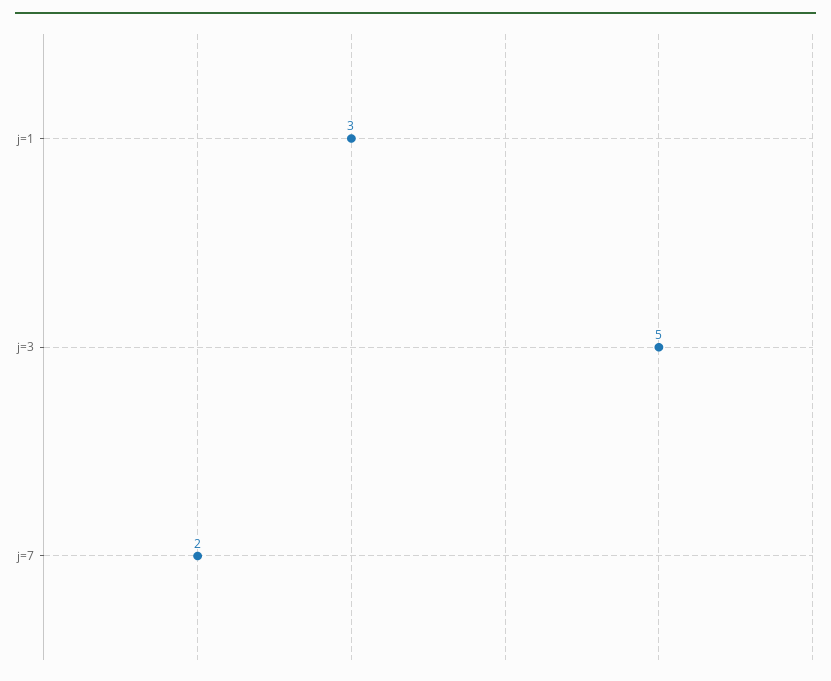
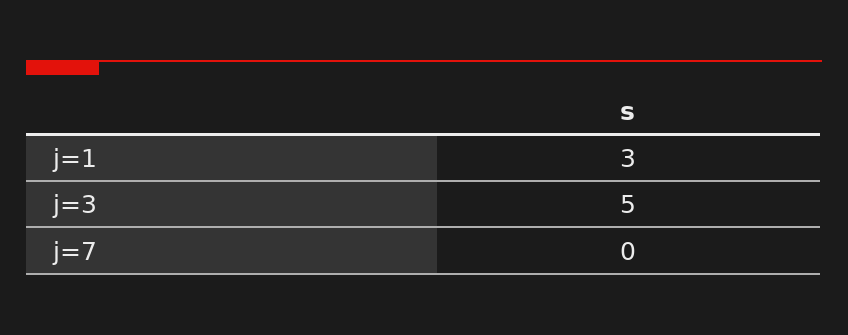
j=7: 2 -> 0

